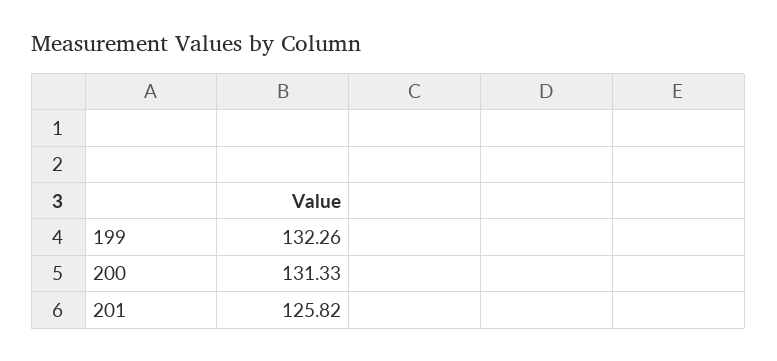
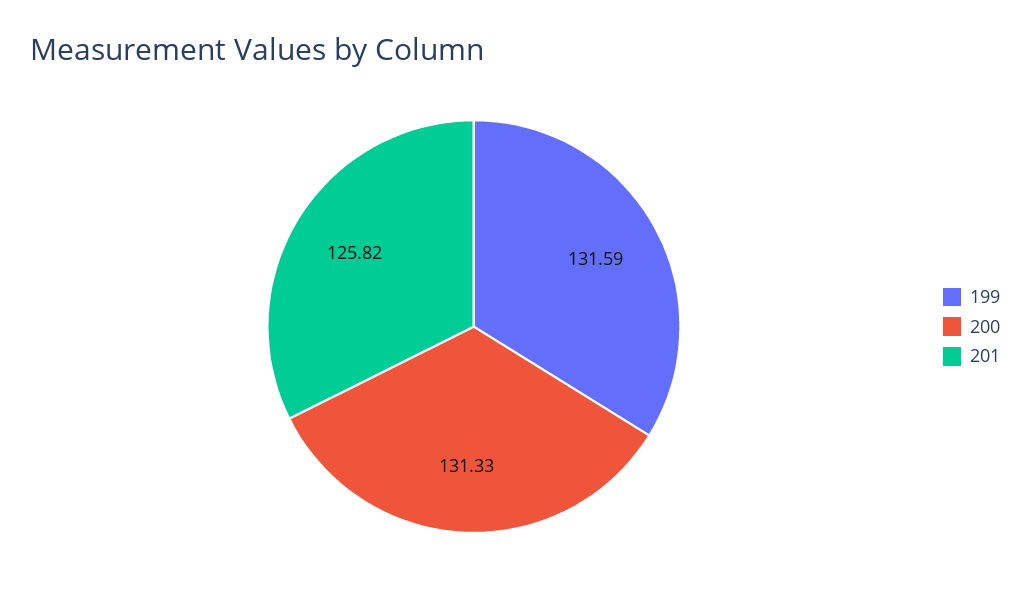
199: 132.26 -> 131.59

